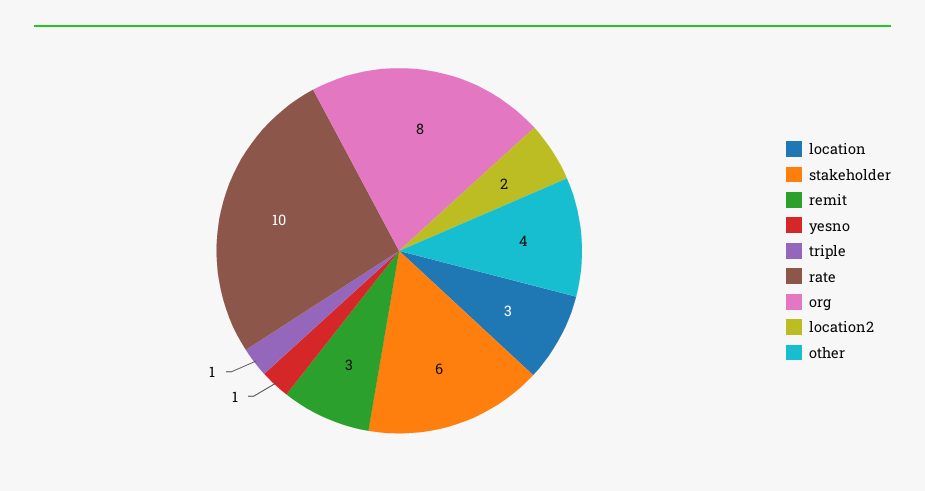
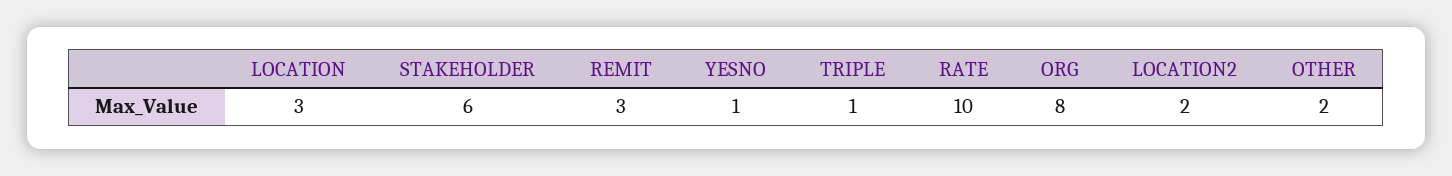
other: 4 -> 2

